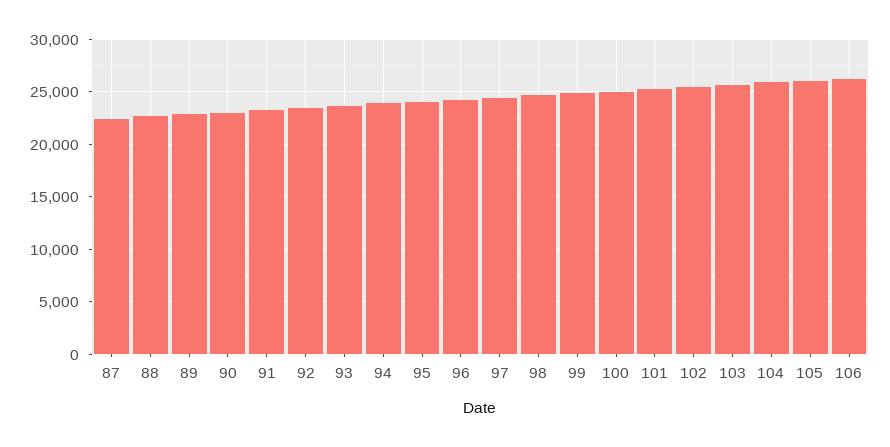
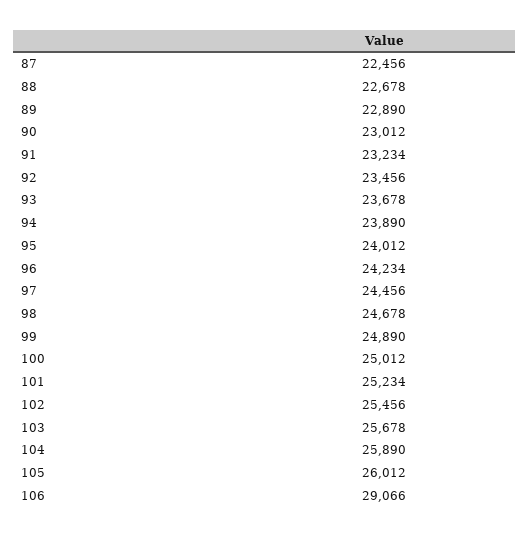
106: 26000 -> 29066

